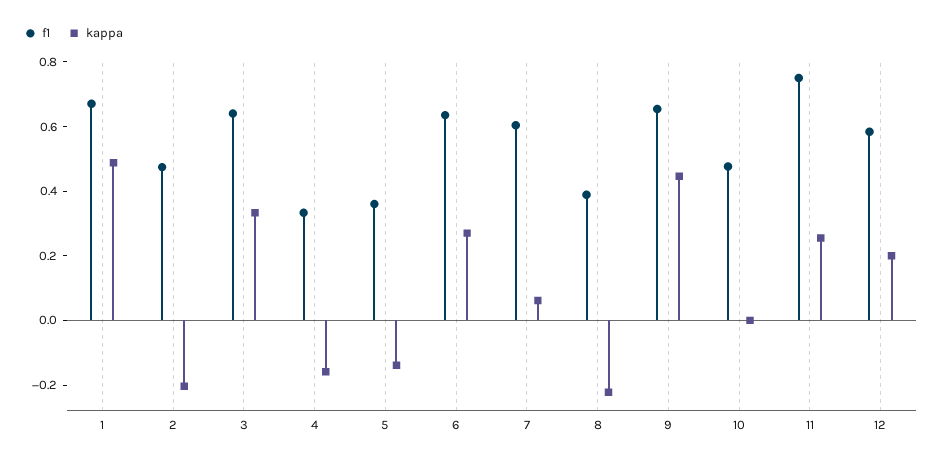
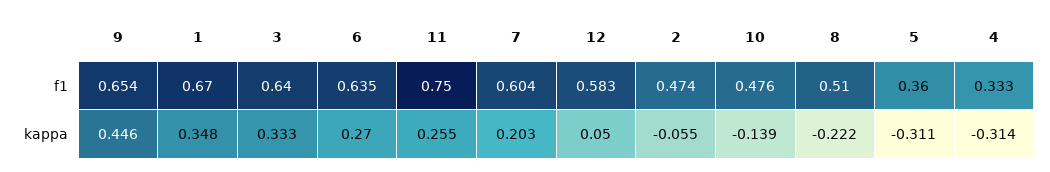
kappa, 1: 0.5 -> 0.348
kappa, 2: -0.2 -> -0.055
kappa, 4: -0.15 -> -0.314
kappa, 5: -0.15 -> -0.311
kappa, 7: 0.05 -> 0.203
f1, 8: 0.4 -> 0.51
kappa, 10: 0 -> -0.139
kappa, 12: 0.2 -> 0.05

